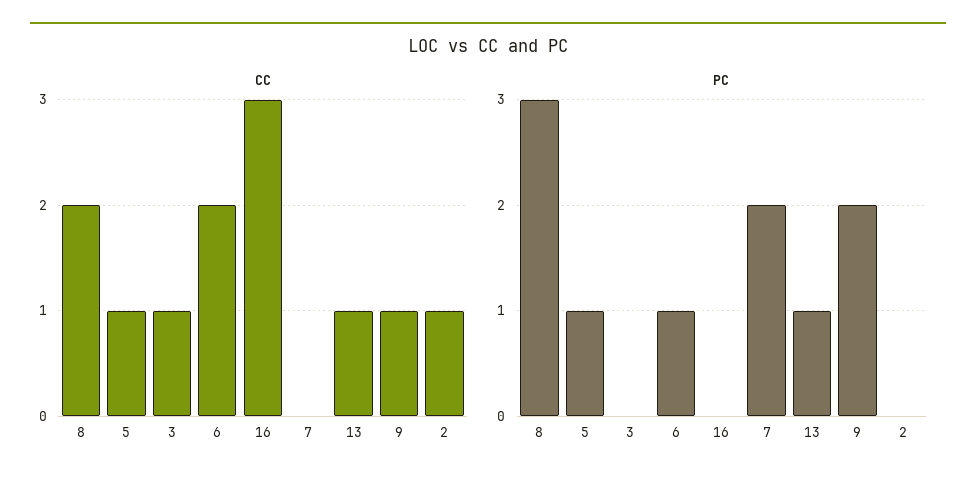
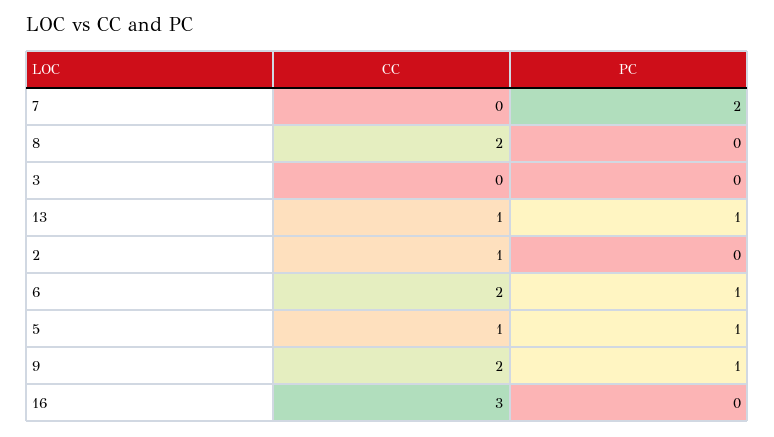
CC, 3: 1 -> 0
CC, 9: 1 -> 2
PC, 8: 3 -> 0
PC, 9: 2 -> 1

